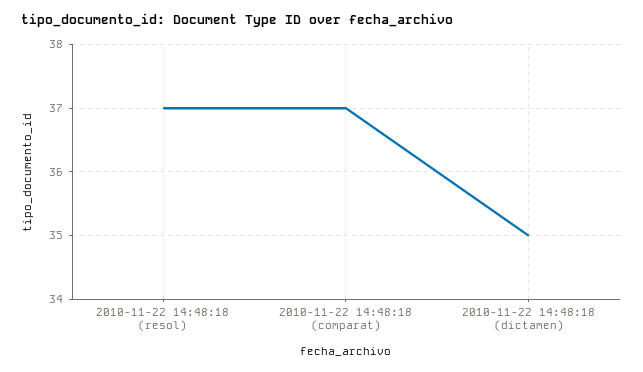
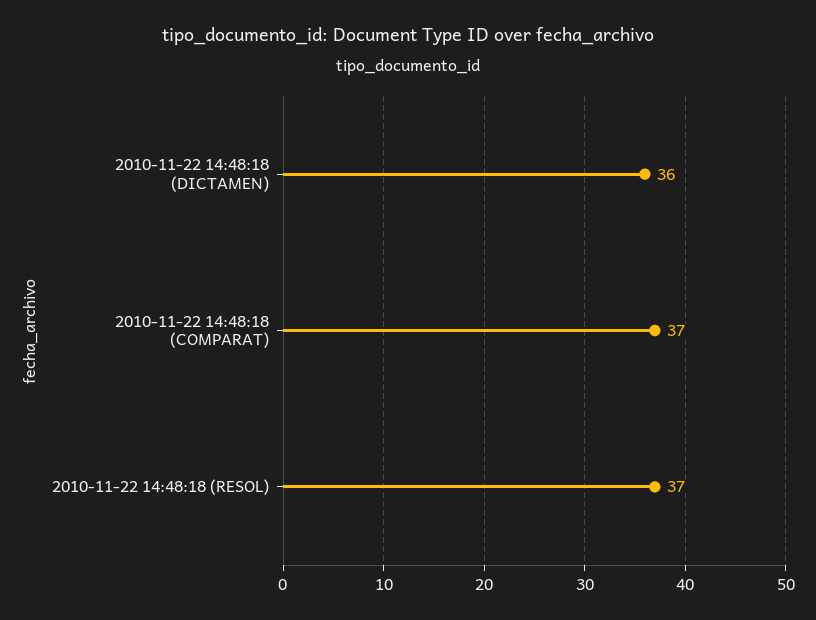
2010-11-22 14:48:18 (dictamen): 35 -> 36

